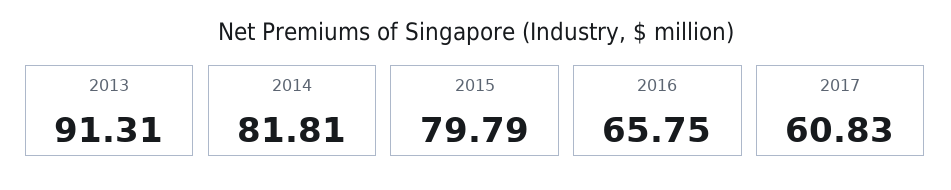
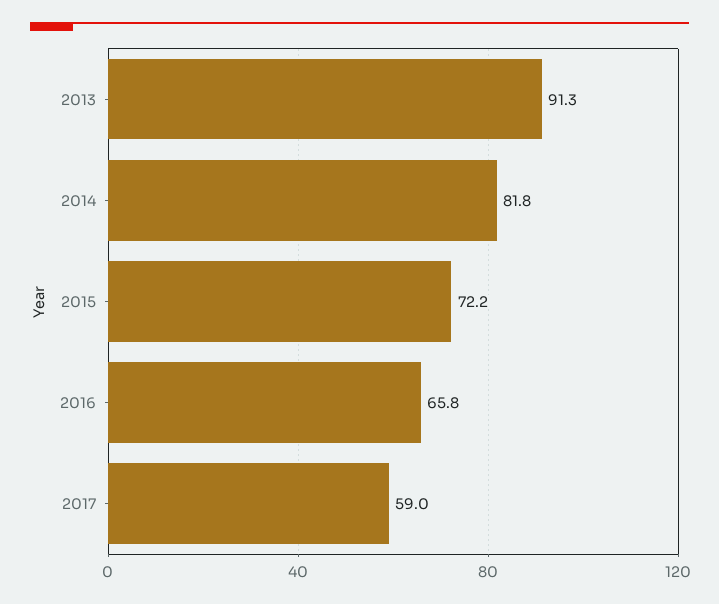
2015: 79.79 -> 72.2
2017: 60.83 -> 59

